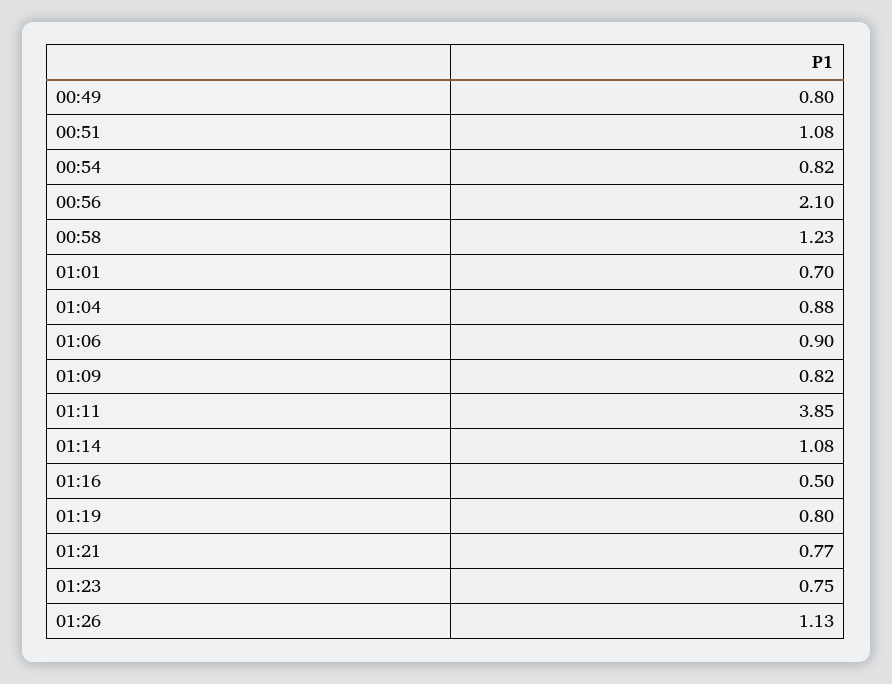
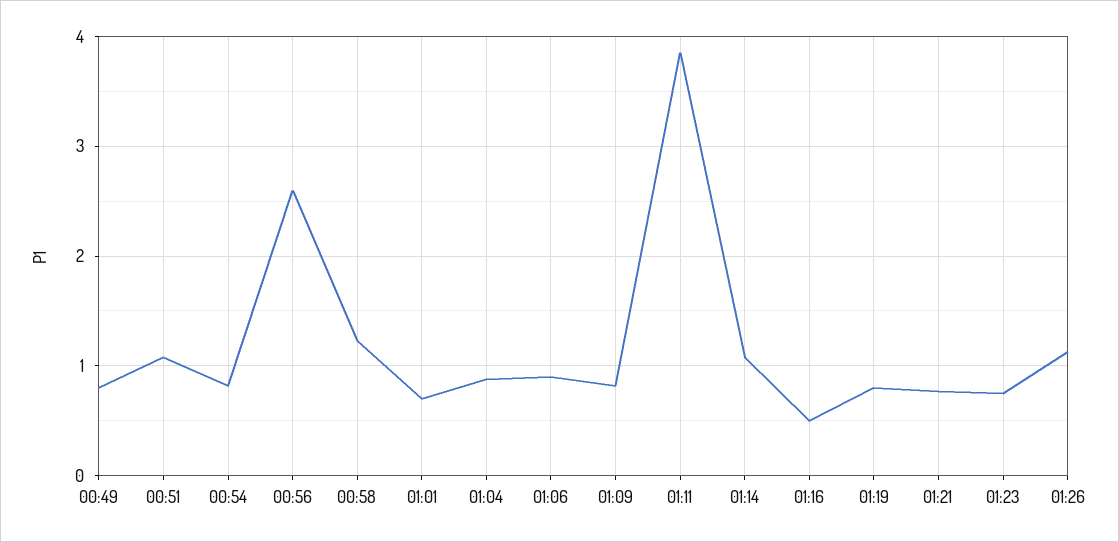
00:56: 2.1 -> 2.6

